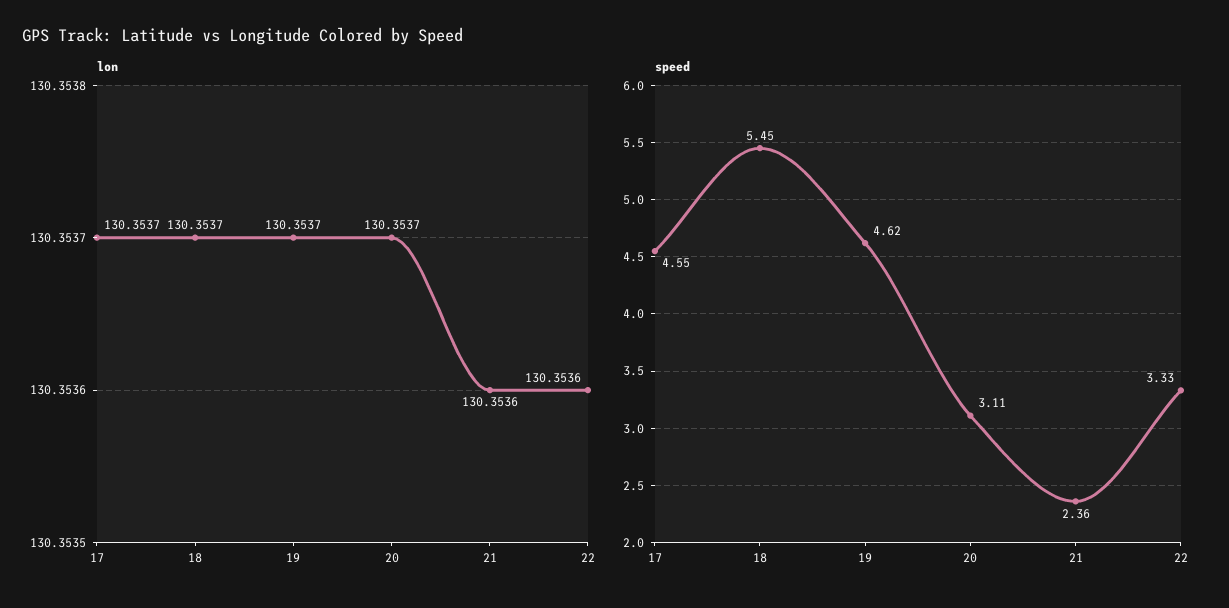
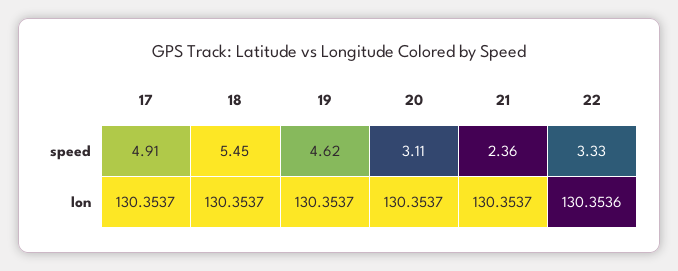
lon, 21: 130.3536 -> 130.3537
speed, 17: 4.55 -> 4.91

